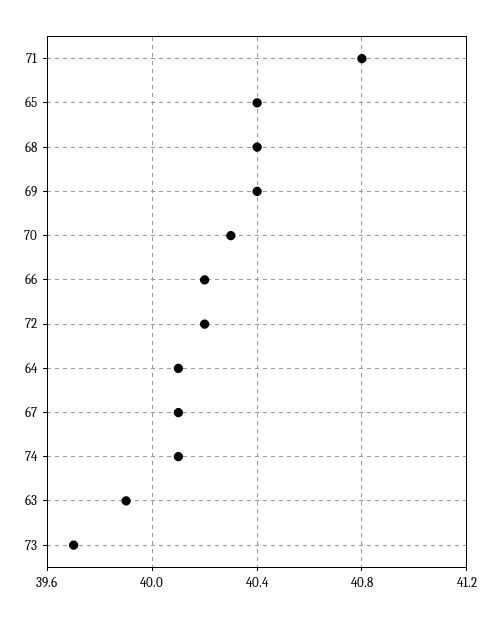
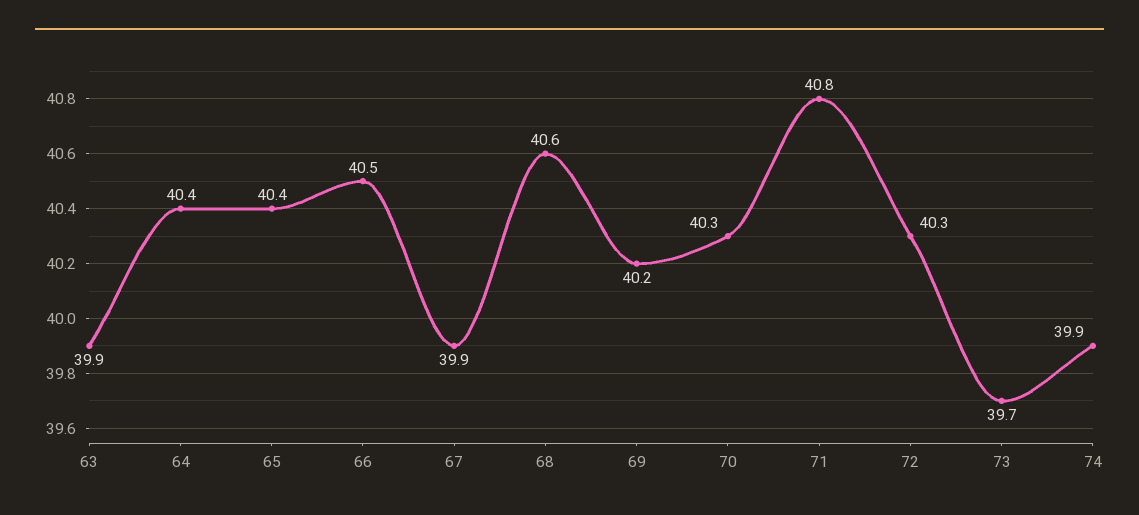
68: 40.4 -> 40.6
69: 40.4 -> 40.2
66: 40.2 -> 40.5
72: 40.2 -> 40.3
64: 40.1 -> 40.4
67: 40.1 -> 39.9
74: 40.1 -> 39.9

